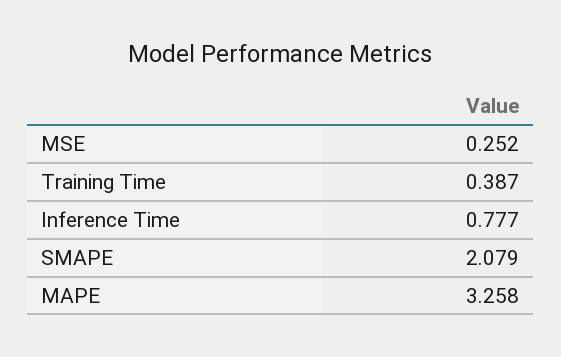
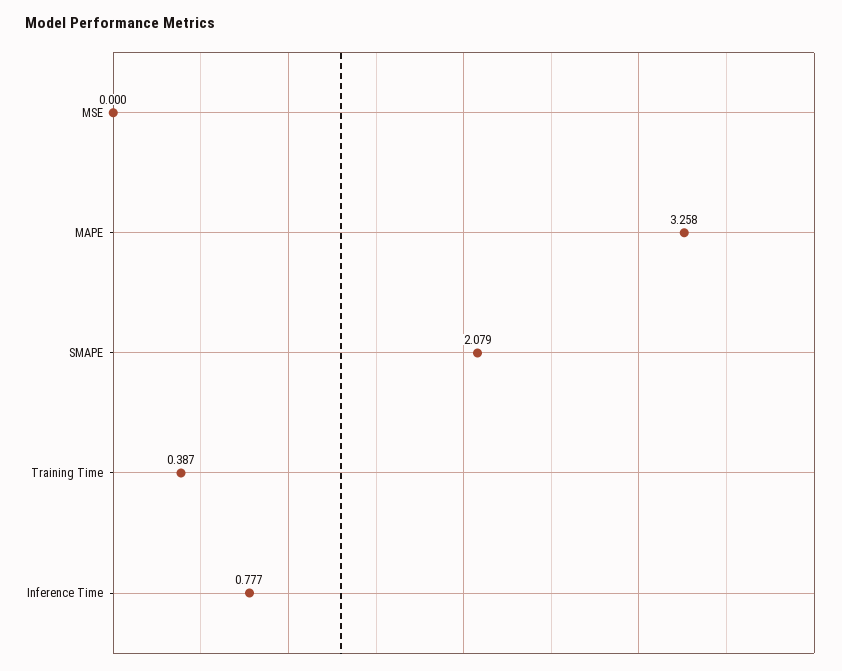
MSE: 0.252 -> 0

